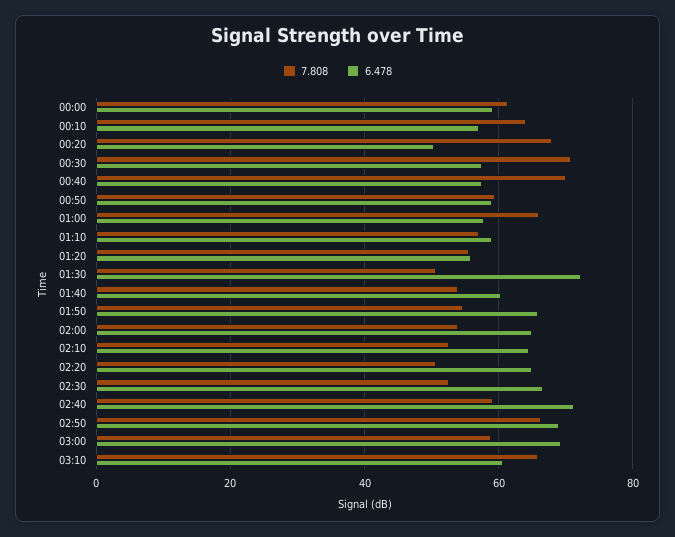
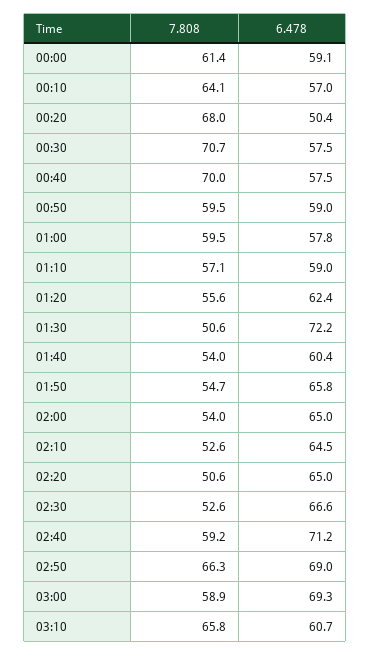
7.808, 01:00: 66 -> 59.5
6.478, 01:20: 56 -> 62.4

